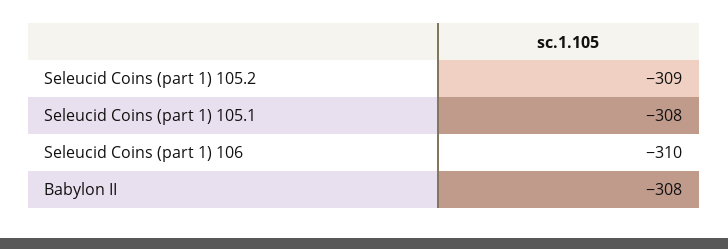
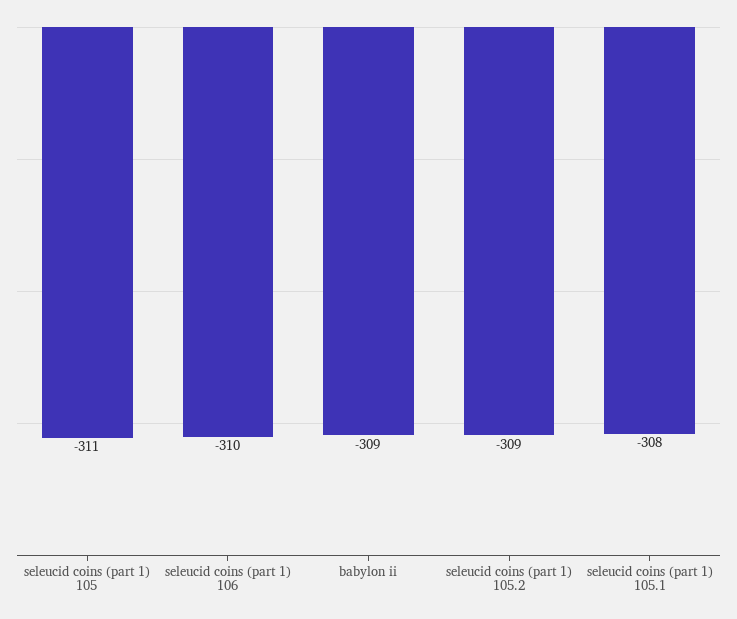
Babylon II: -308 -> -309
seleucid coins (part 1) 105: none -> -311

